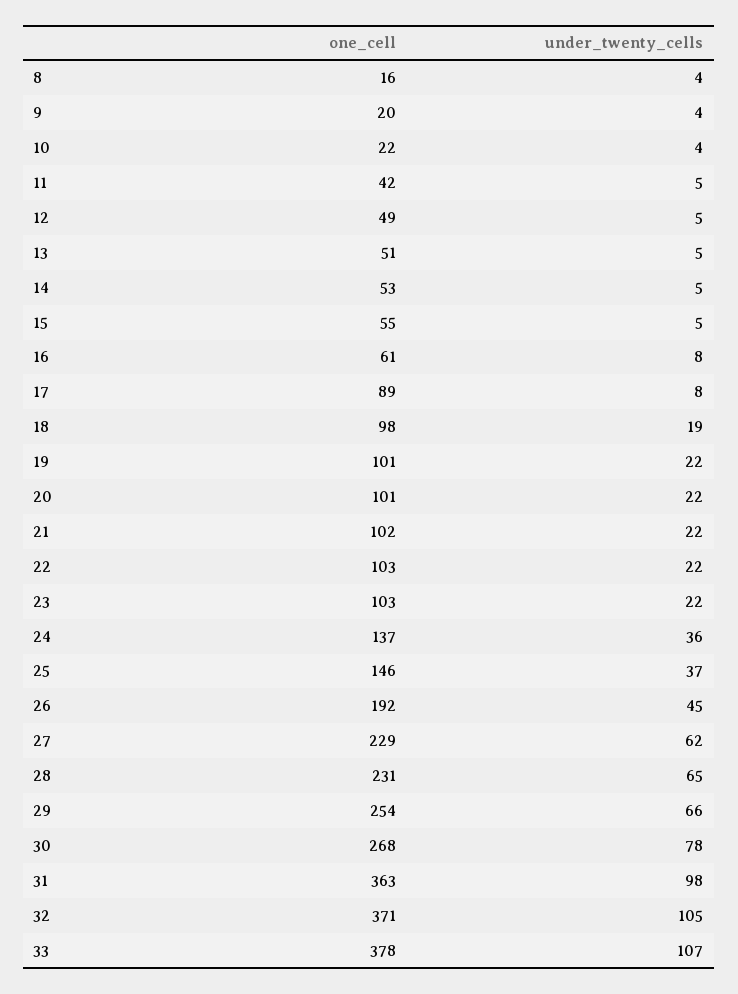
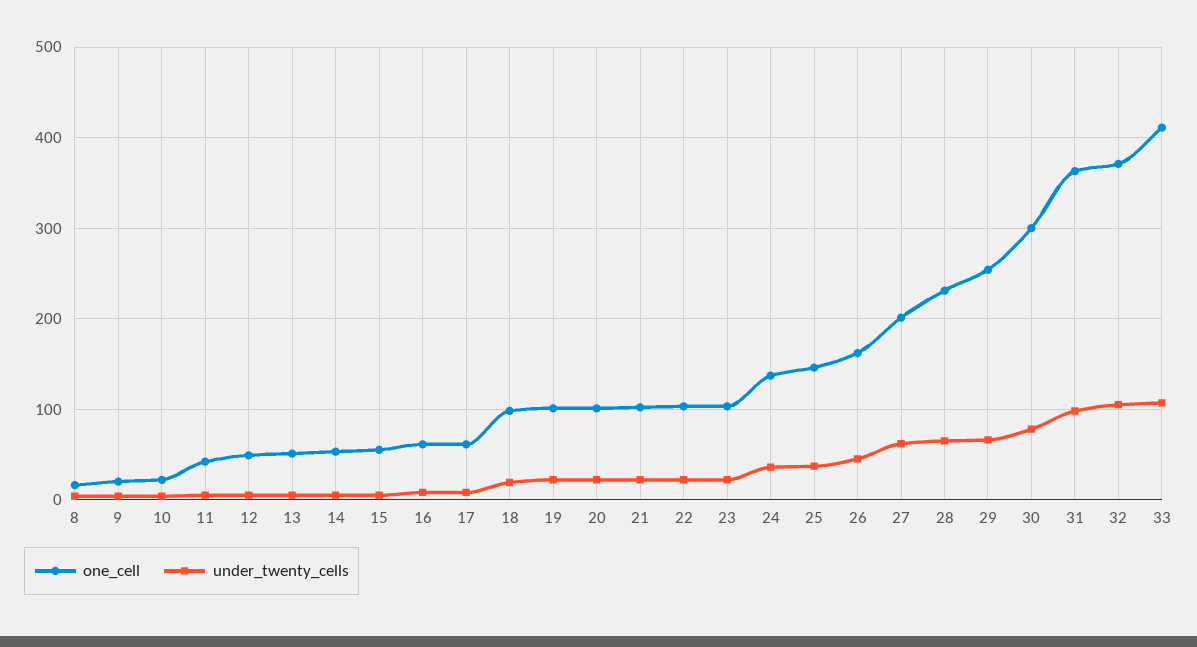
one_cell, 17: 89 -> 60
one_cell, 26: 192 -> 160
one_cell, 27: 229 -> 200
one_cell, 30: 268 -> 300
one_cell, 33: 378 -> 410

